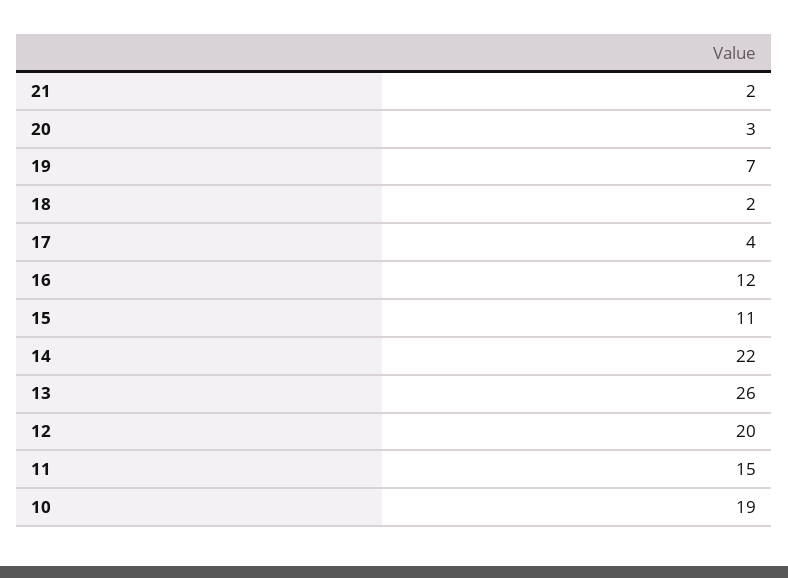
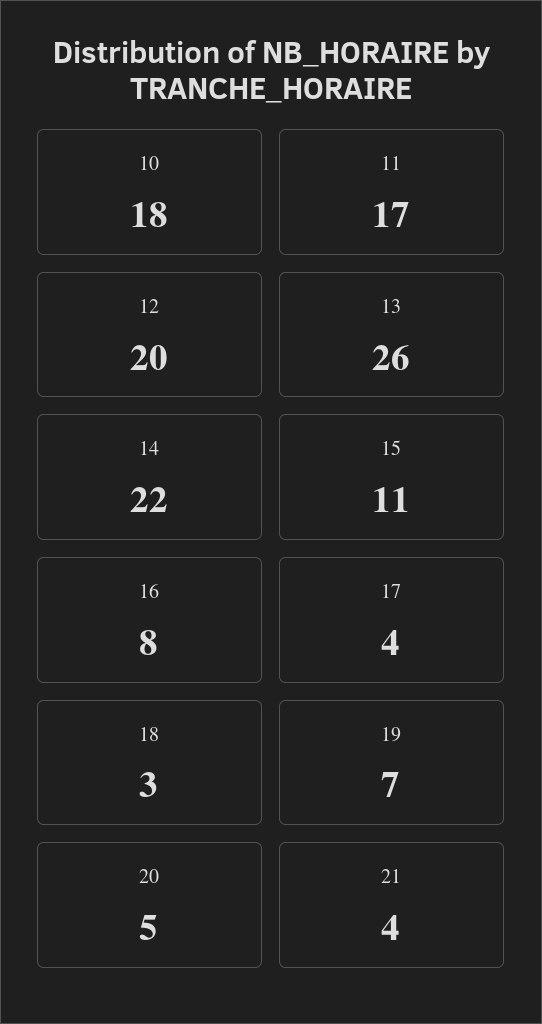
21: 2 -> 4
20: 3 -> 5
18: 2 -> 3
16: 12 -> 8
11: 15 -> 17
10: 19 -> 18

